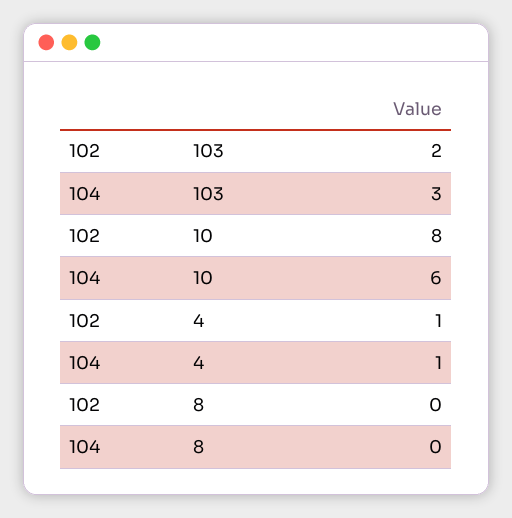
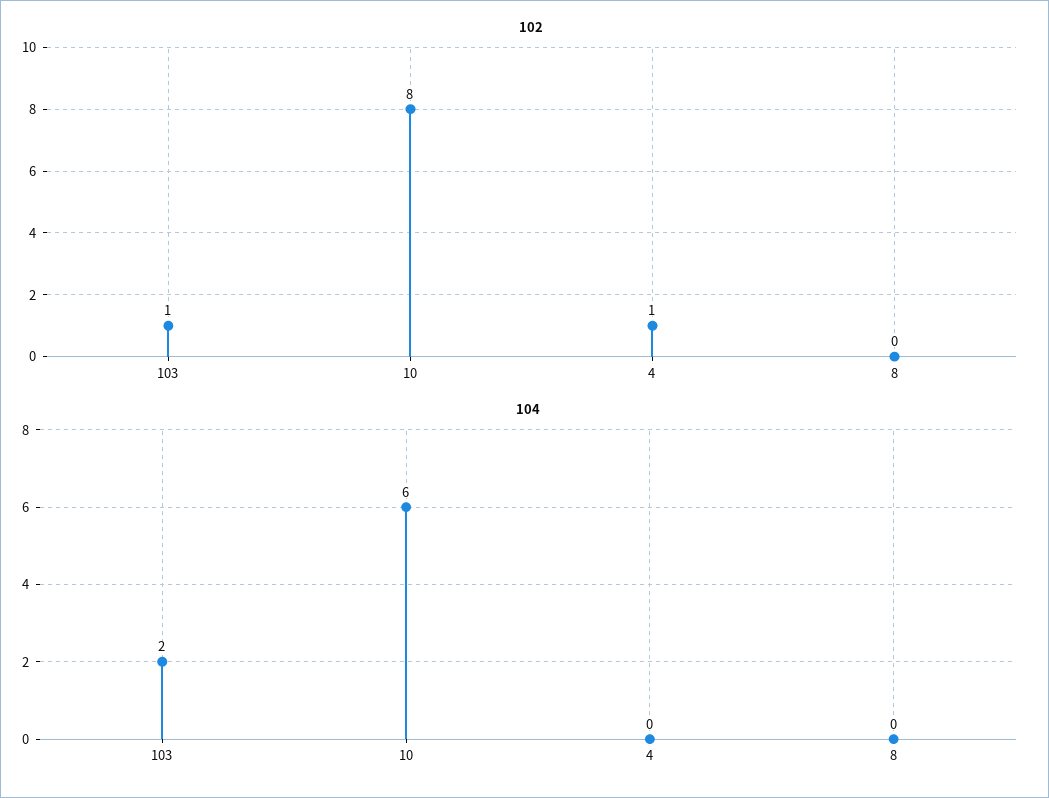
102, 103: 2 -> 1
104, 103: 3 -> 2
104, 4: 1 -> 0

